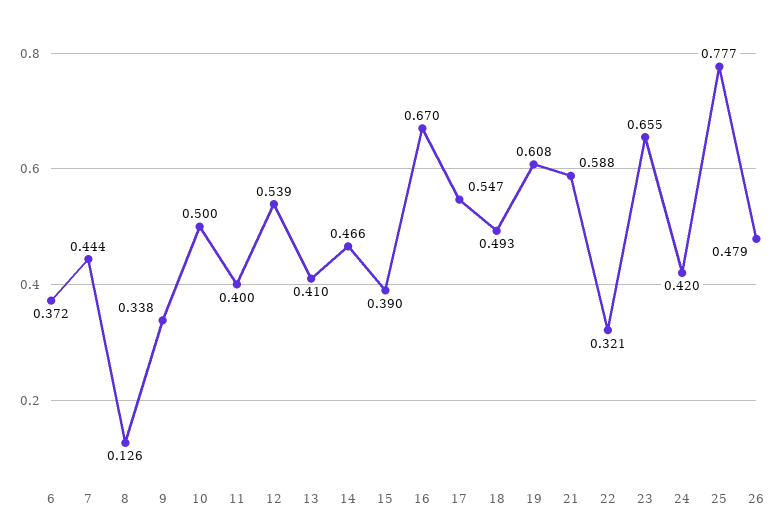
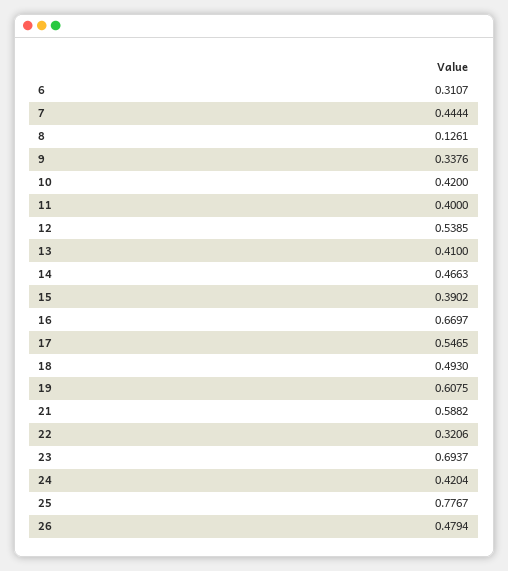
6: 0.372 -> 0.3107
10: 0.5 -> 0.42
23: 0.655 -> 0.6937

